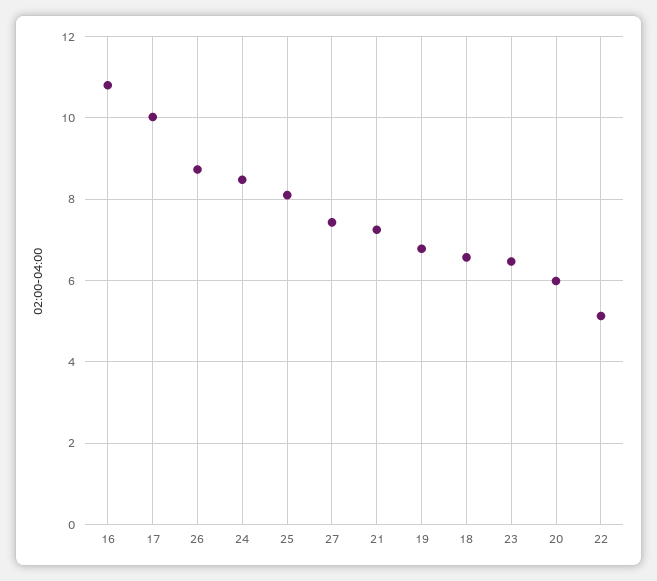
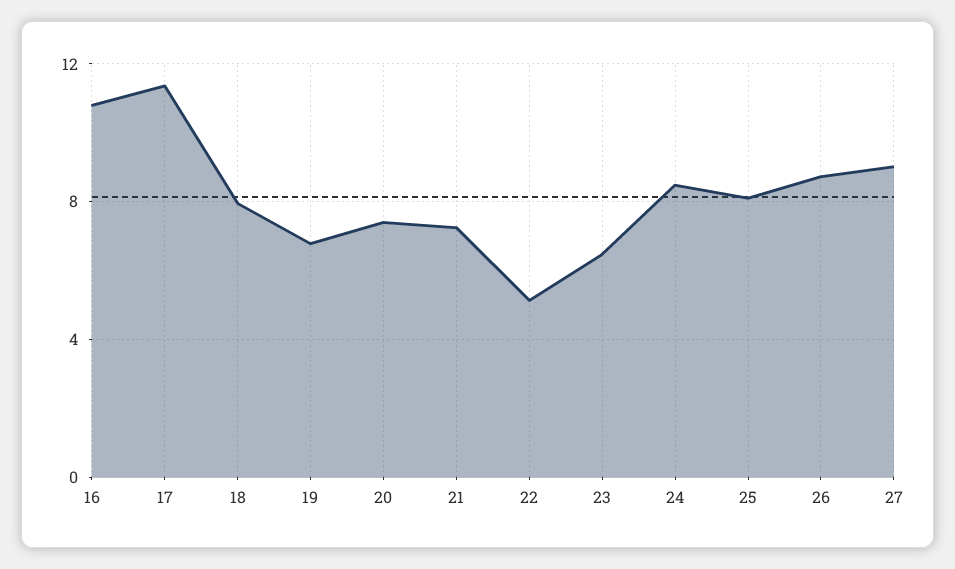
17: 10 -> 11.5
27: 7.4 -> 9
18: 6.6 -> 8
20: 6 -> 7.5

